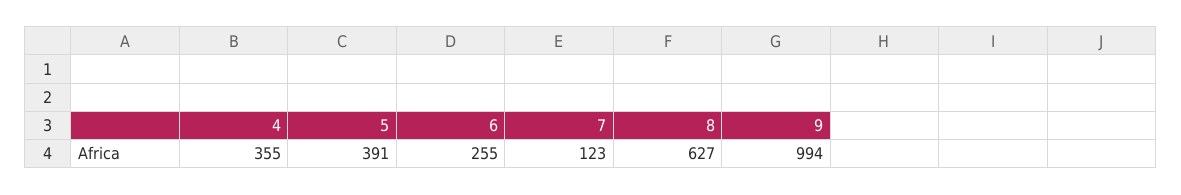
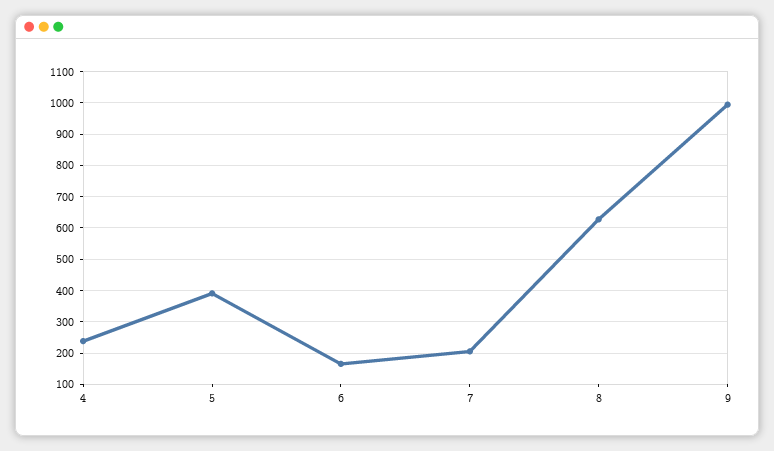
4: 355 -> 240
6: 255 -> 160
7: 123 -> 200

